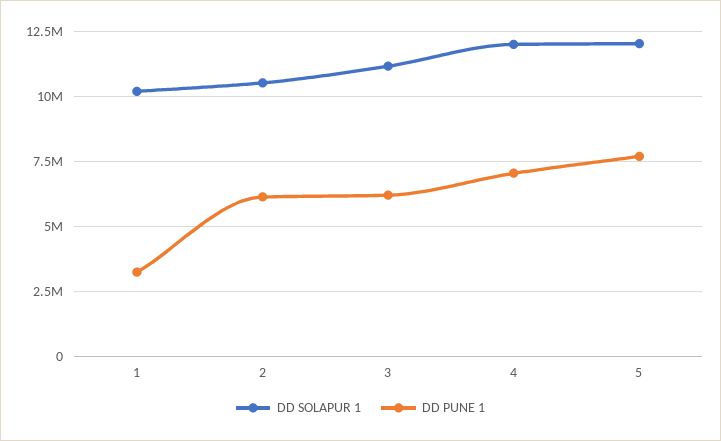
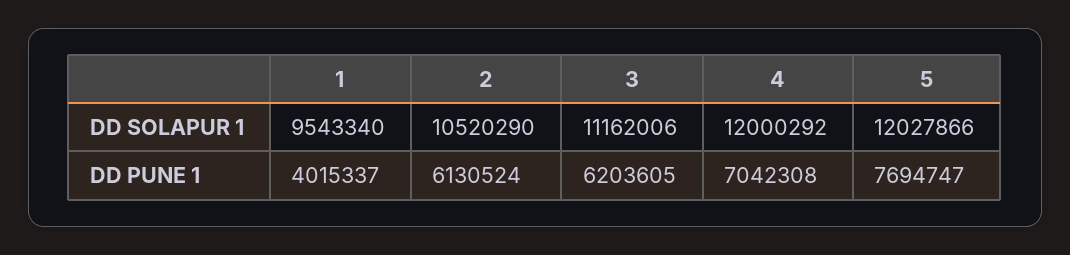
DD SOLAPUR 1, 1: 10250000 -> 9543340
DD PUNE 1, 1: 3250000 -> 4015337

